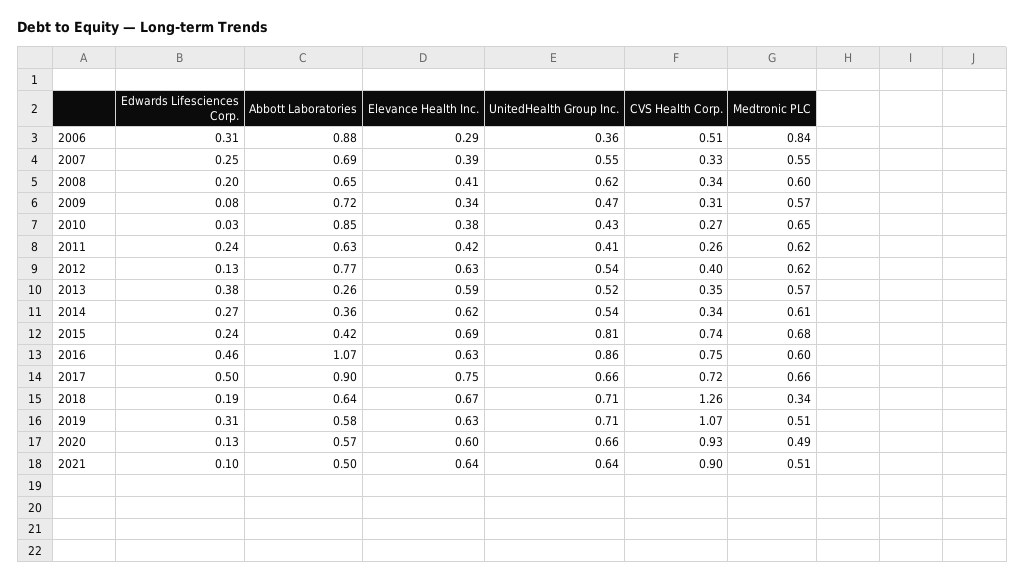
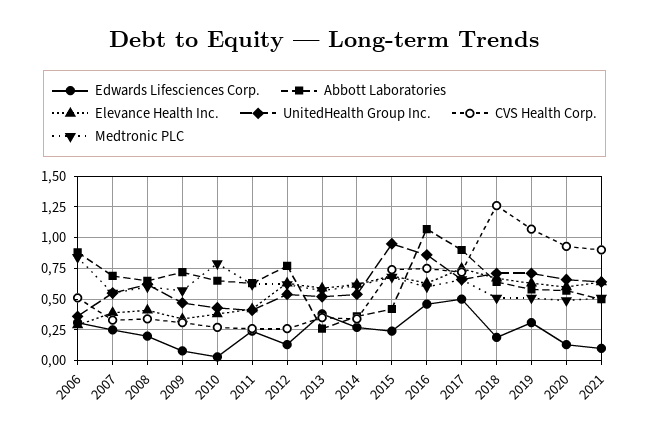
Abbott Laboratories, 2010: 0.85 -> 0.65
Medtronic PLC, 2010: 0.65 -> 0.8
CVS Health Corp., 2012: 0.4 -> 0.25
UnitedHealth Group Inc., 2015: 0.81 -> 0.95
Medtronic PLC, 2018: 0.34 -> 0.5

